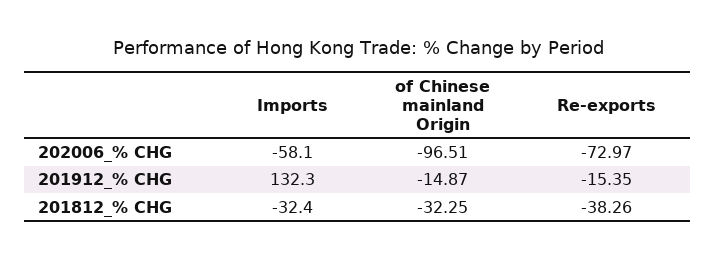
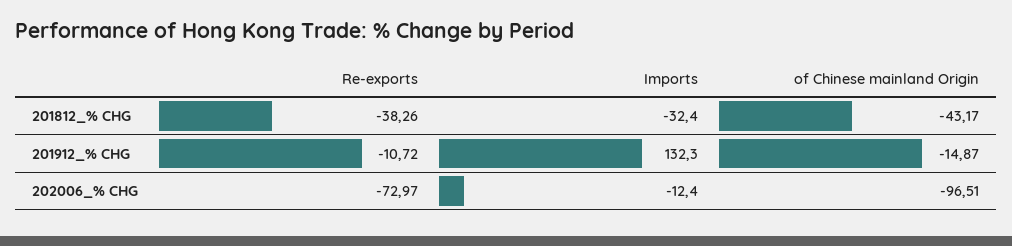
Imports, 202006_% CHG: -58.1 -> -12.4
Re-exports, 201912_% CHG: -15.35 -> -10.72
of Chinese mainland Origin, 201812_% CHG: -32.25 -> -43.17

